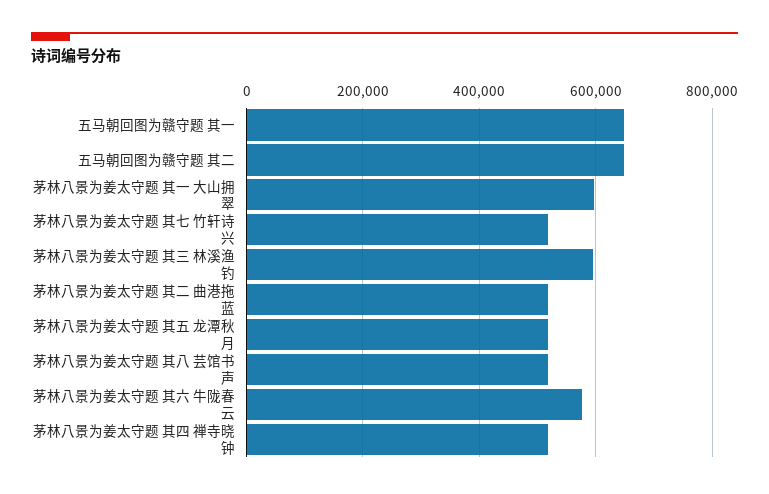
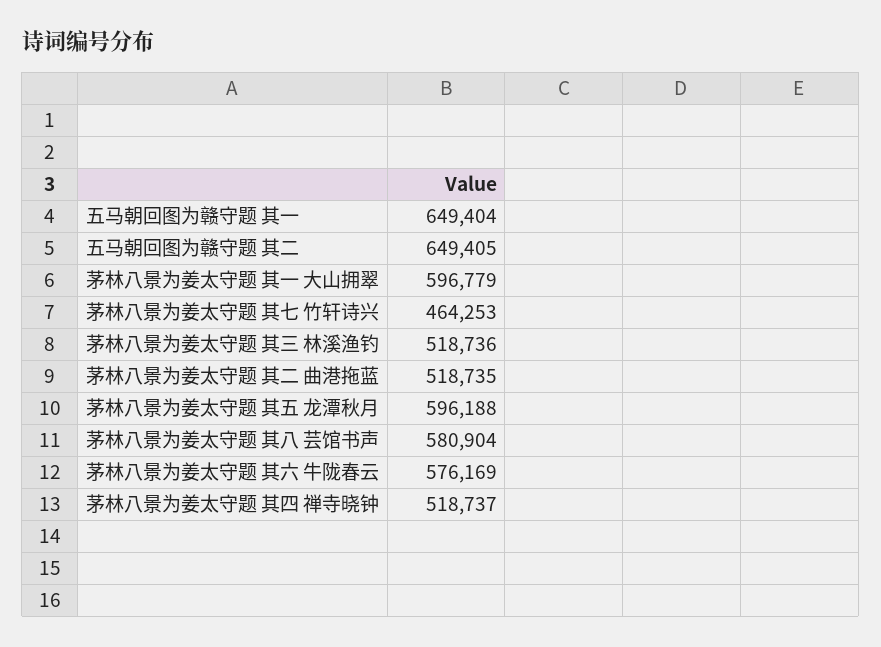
茅林八景为姜太守题 其七 竹轩诗兴: 520000 -> 464253
茅林八景为姜太守题 其三 林溪渔钓: 600000 -> 518736
茅林八景为姜太守题 其五 龙潭秋月: 520000 -> 596188
茅林八景为姜太守题 其八 芸馆书声: 520000 -> 580904

